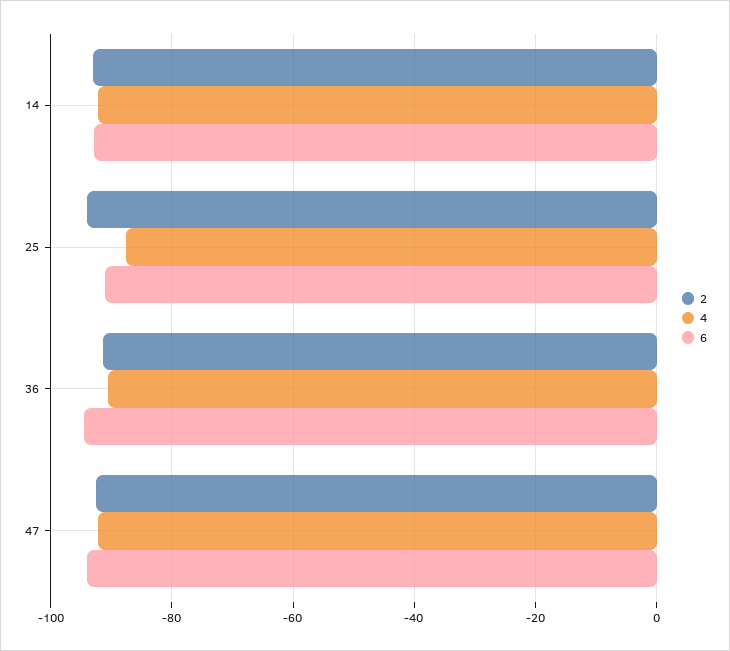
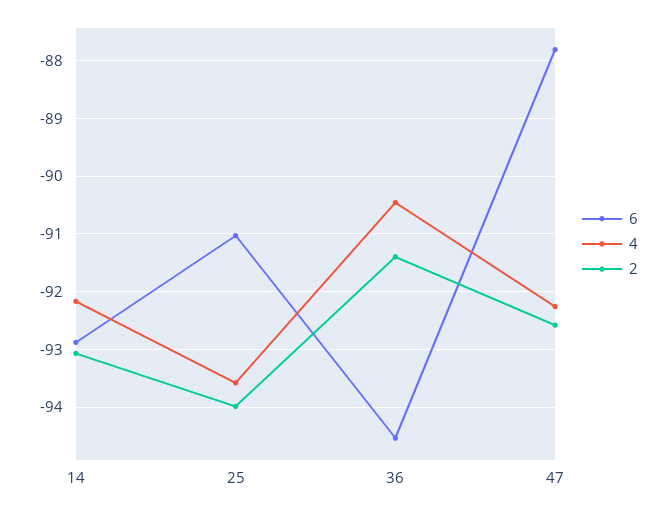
4, 25: -88 -> -93.6
6, 47: -94 -> -87.8

